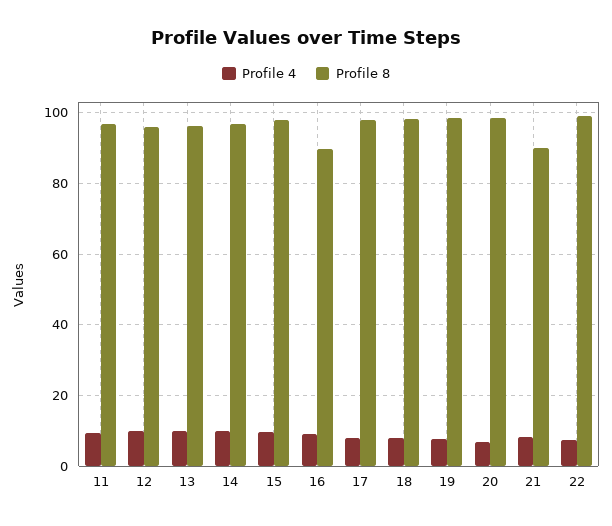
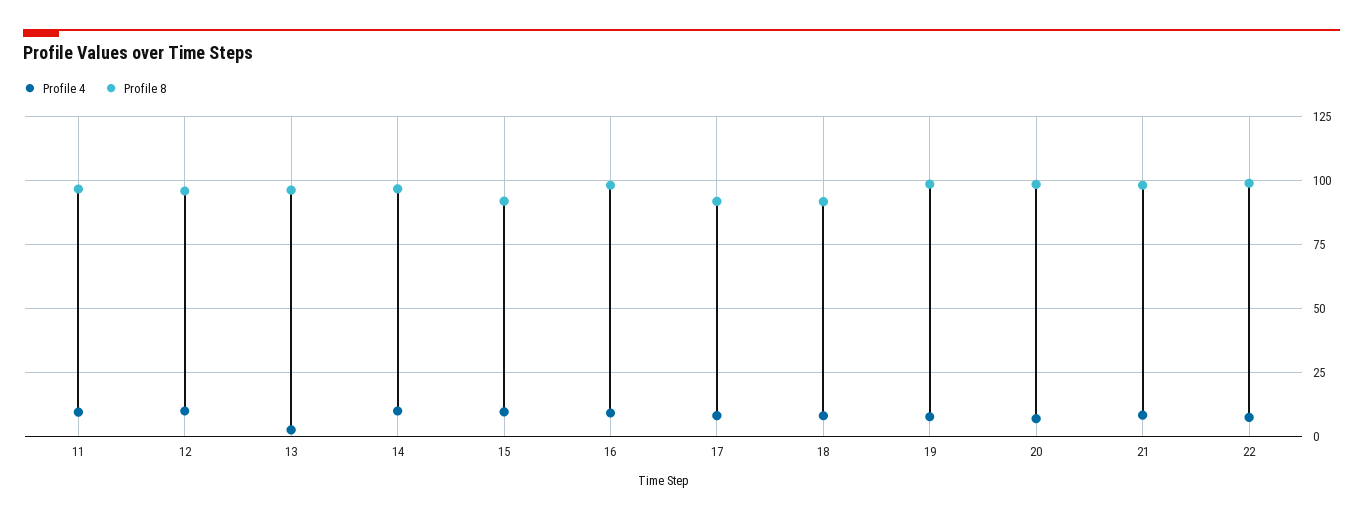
Profile 4, 13: 10 -> 2.5
Profile 8, 15: 98 -> 92.5
Profile 8, 16: 90 -> 97.5
Profile 8, 17: 98 -> 92.5
Profile 8, 18: 98 -> 92.5
Profile 8, 21: 90 -> 97.5

